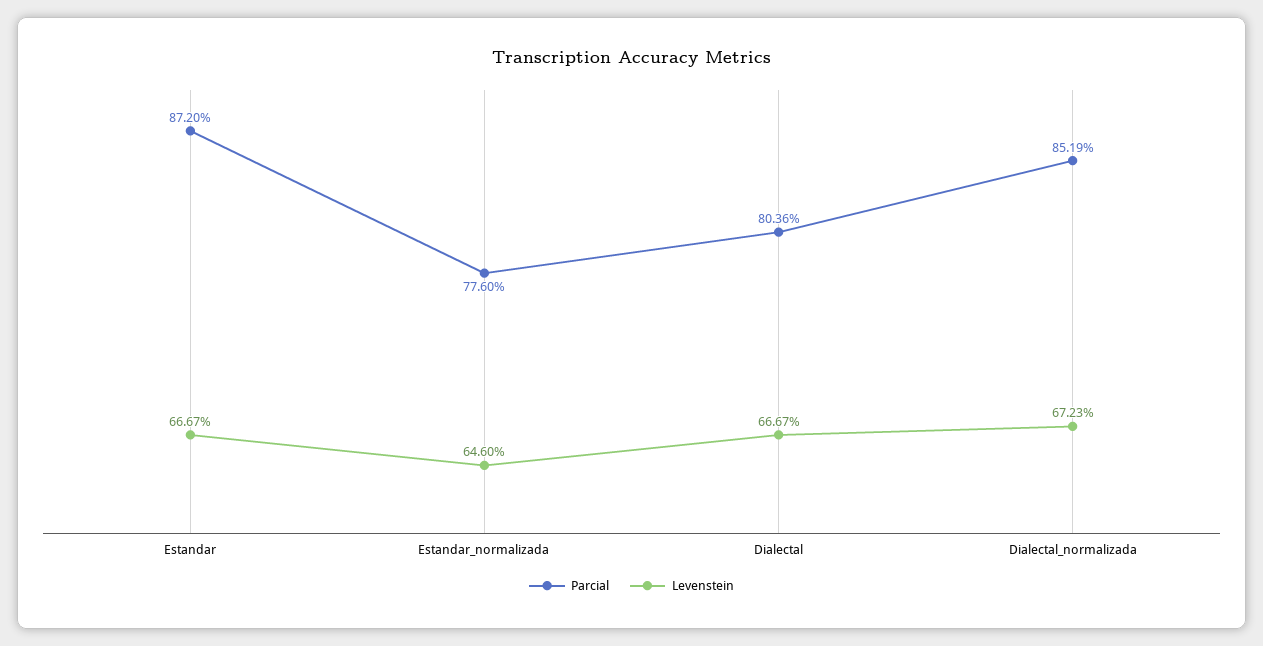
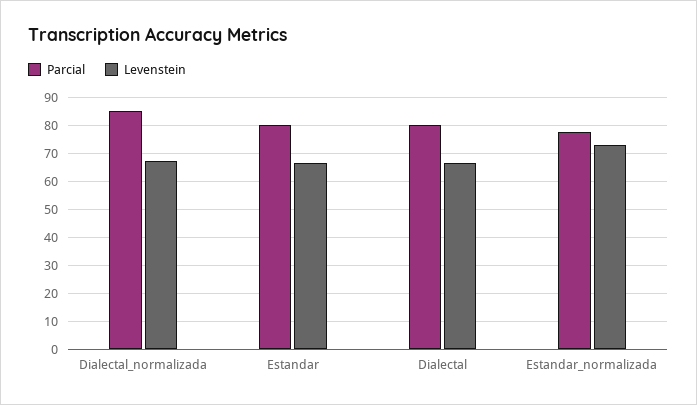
Parcial, Estandar: 87.2 -> 80
Levenstein, Estandar_normalizada: 64.6 -> 72.5

